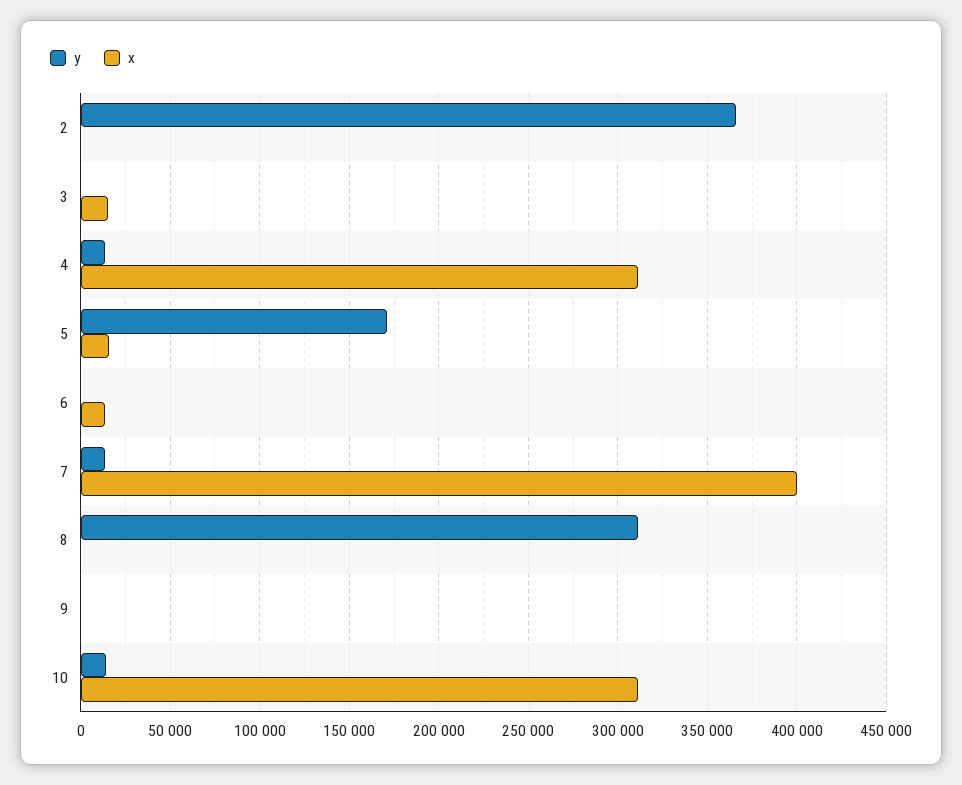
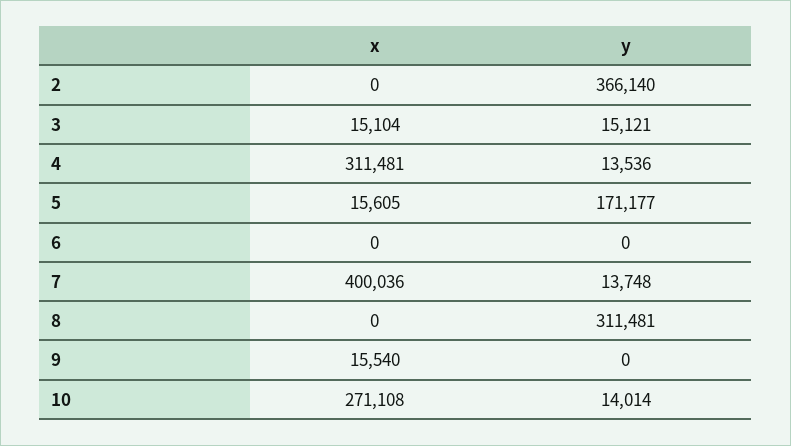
y, 3: 0 -> 15121
x, 6: 15000 -> 0
x, 9: 0 -> 15540
x, 10: 310000 -> 271108

